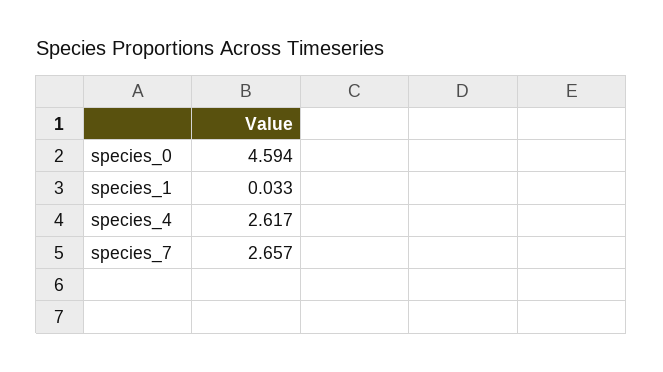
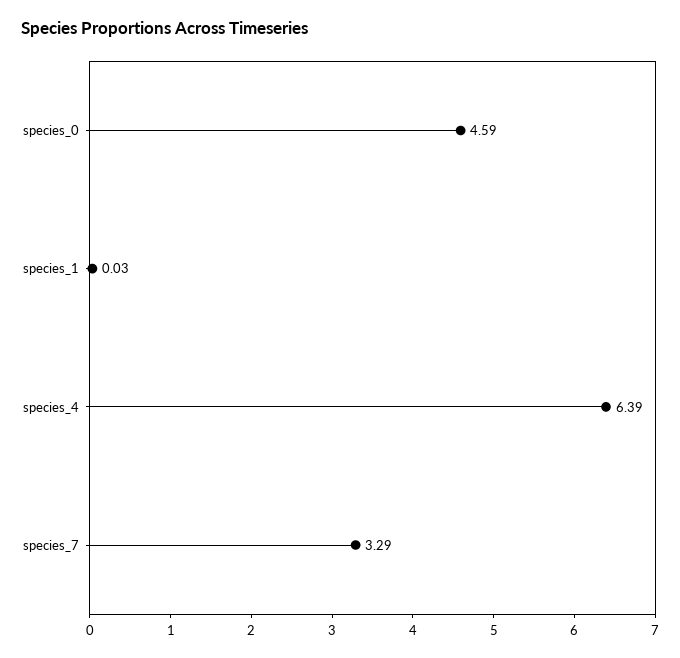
species_4: 2.617 -> 6.39
species_7: 2.657 -> 3.29

